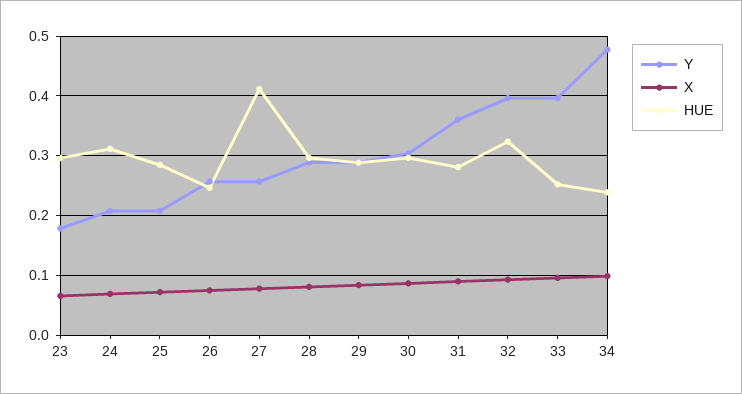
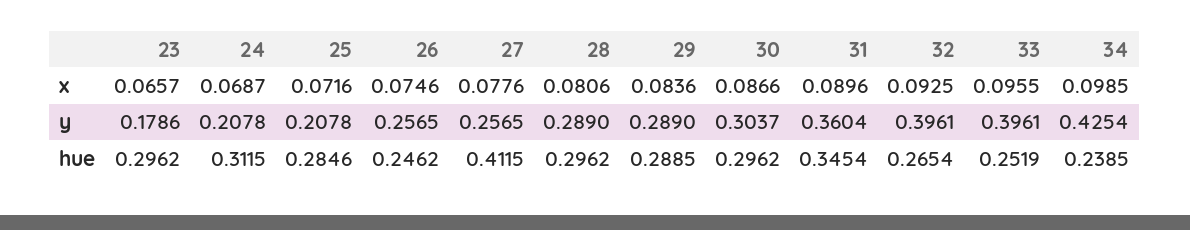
HUE, 31: 0.28 -> 0.3454
HUE, 32: 0.32 -> 0.2654
Y, 34: 0.48 -> 0.4254

